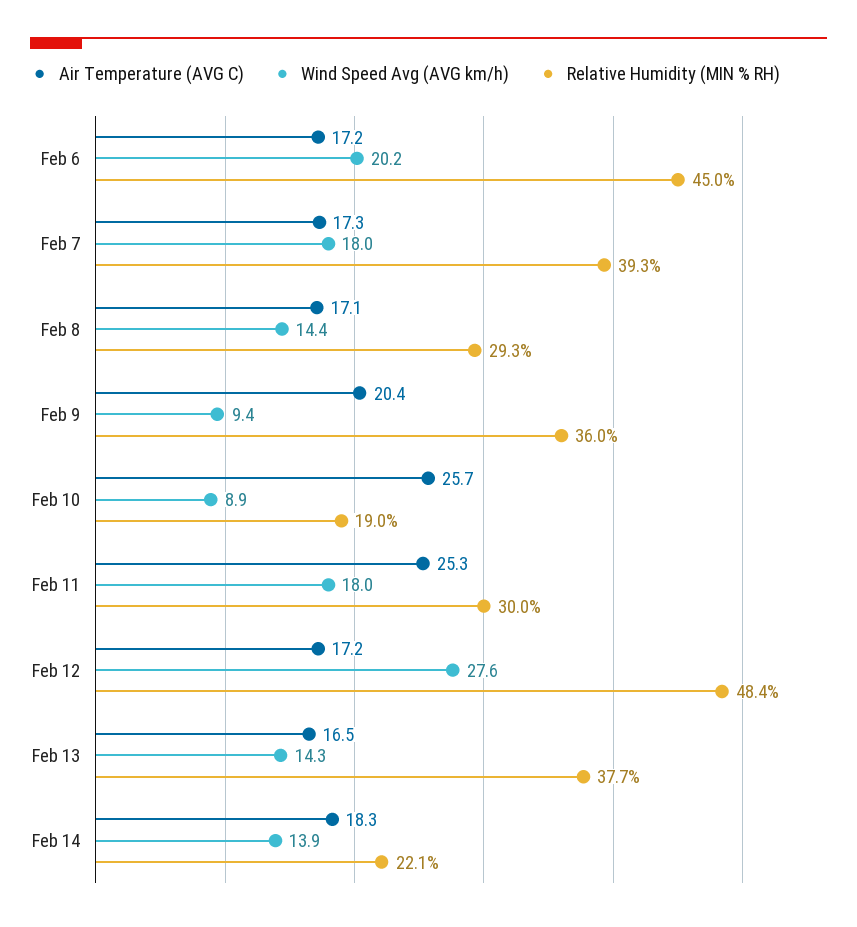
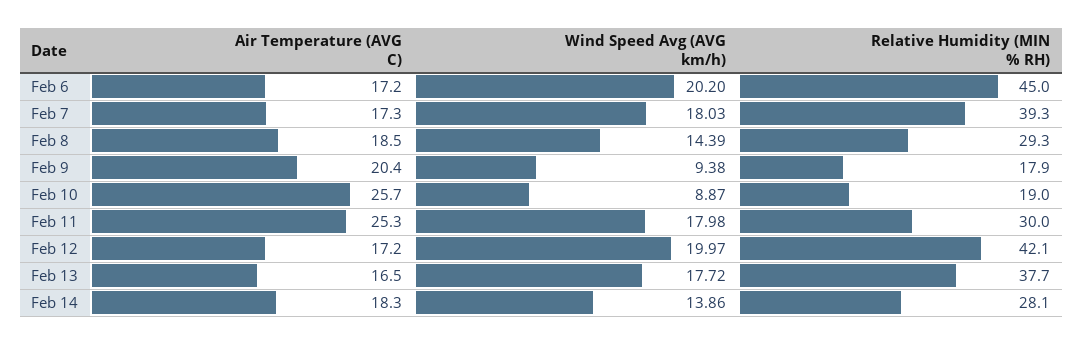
Air Temperature (AVG C), Feb 8: 17.1 -> 18.5
Relative Humidity (MIN % RH), Feb 9: 36 -> 17.9
Wind Speed Avg (AVG km/h), Feb 12: 27.6 -> 19.97
Relative Humidity (MIN % RH), Feb 12: 48.4 -> 42.1
Wind Speed Avg (AVG km/h), Feb 13: 14.3 -> 17.72
Relative Humidity (MIN % RH), Feb 14: 22.1 -> 28.1

